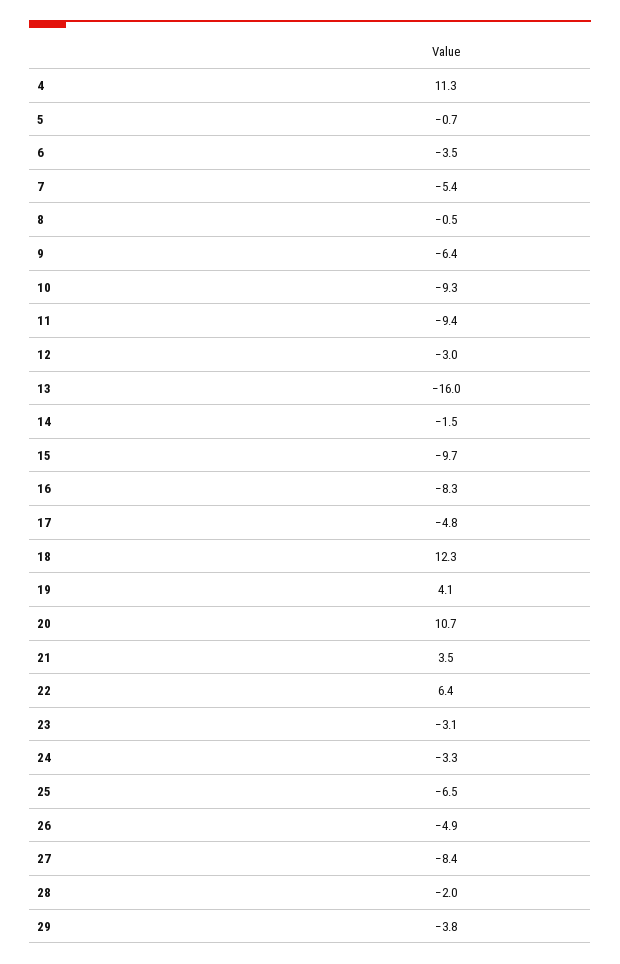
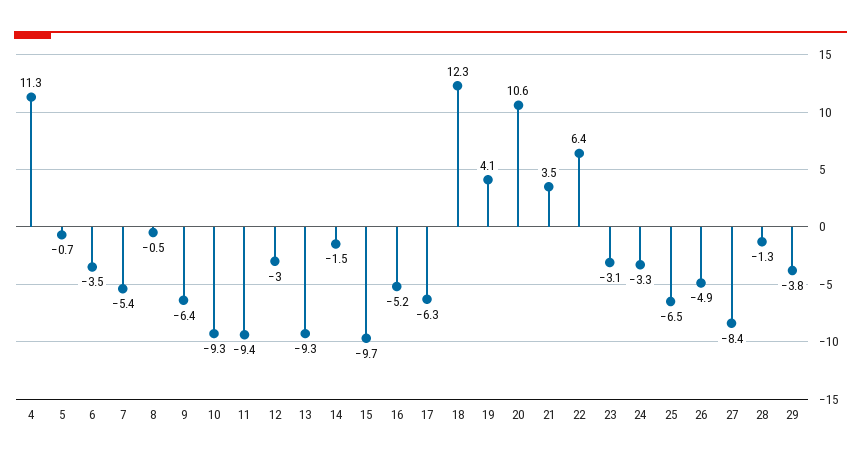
13: -16 -> -9.3
16: -8.3 -> -5.2
17: -4.8 -> -6.3
20: 10.7 -> 10.6
28: -2 -> -1.3

